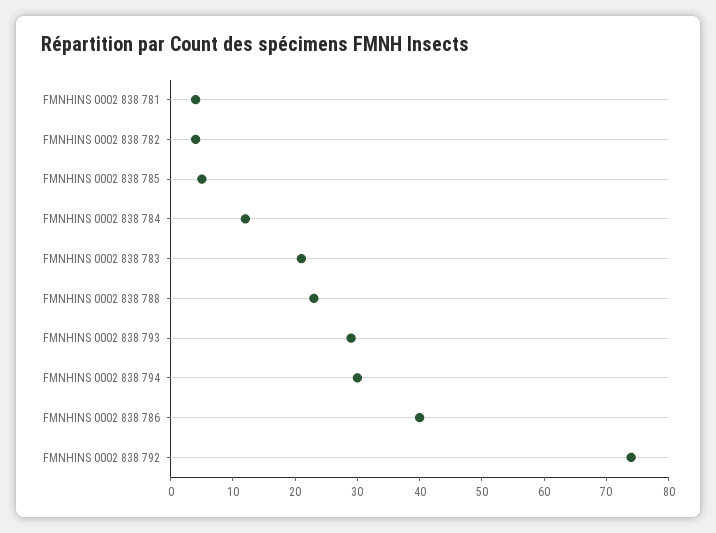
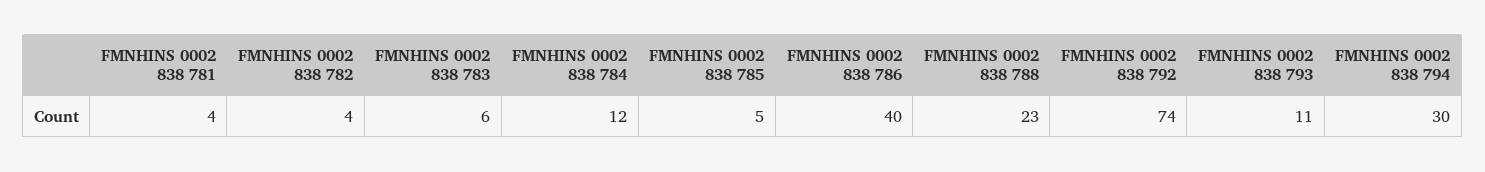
FMNHINS 0002 838 783: 20 -> 6
FMNHINS 0002 838 793: 30 -> 11

